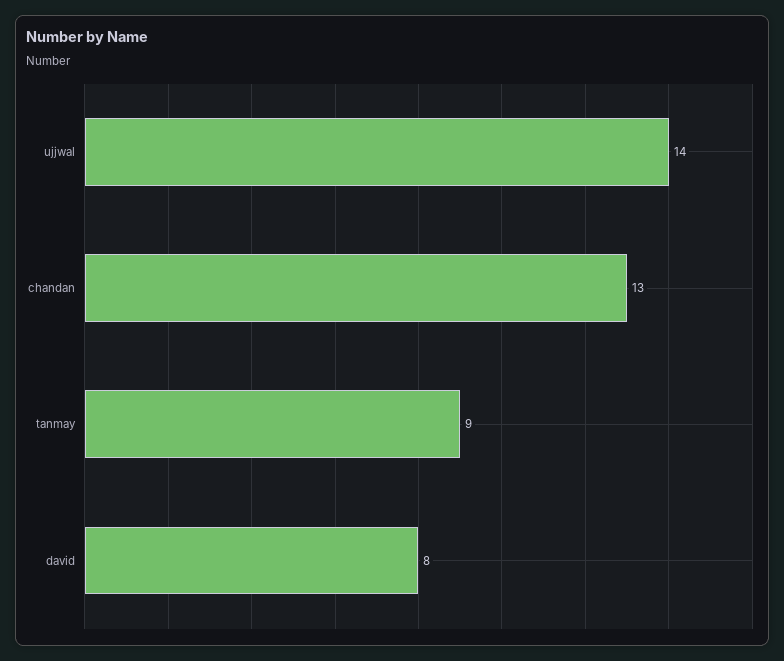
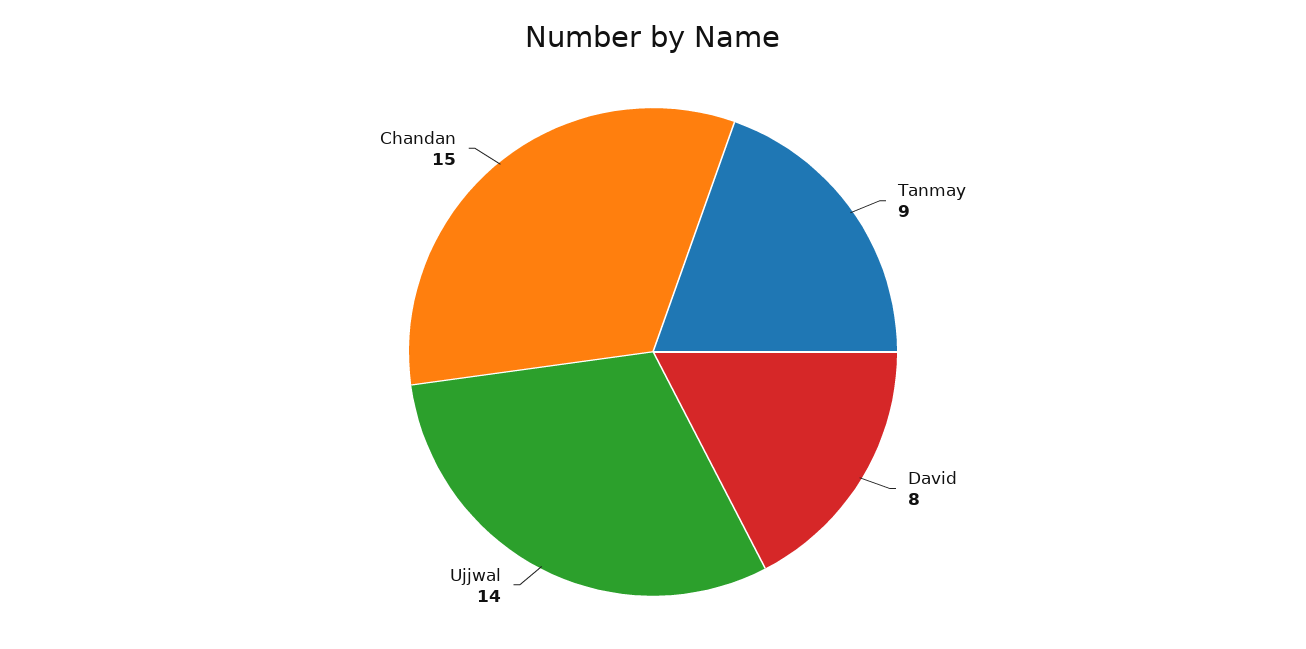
chandan: 13 -> 15

